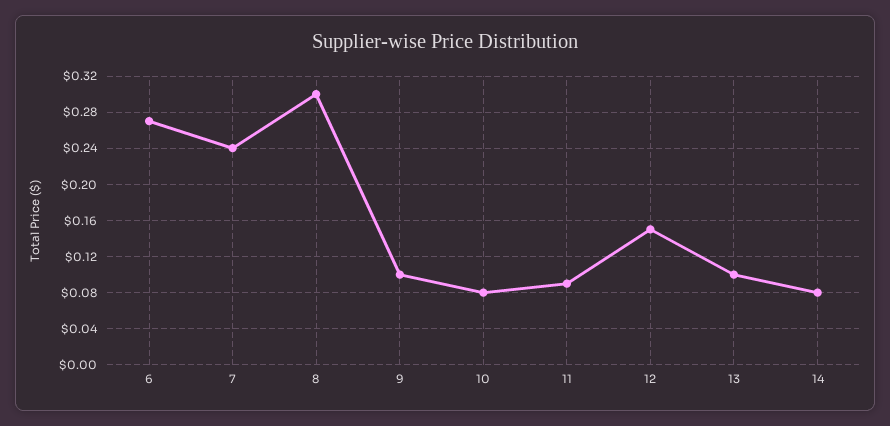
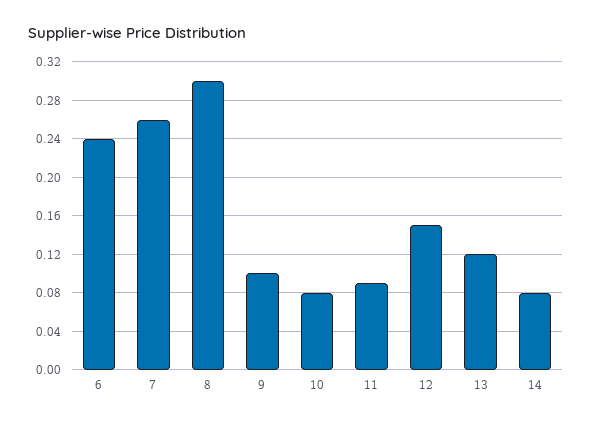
6: 0.27 -> 0.24
7: 0.24 -> 0.26
13: 0.1 -> 0.12

